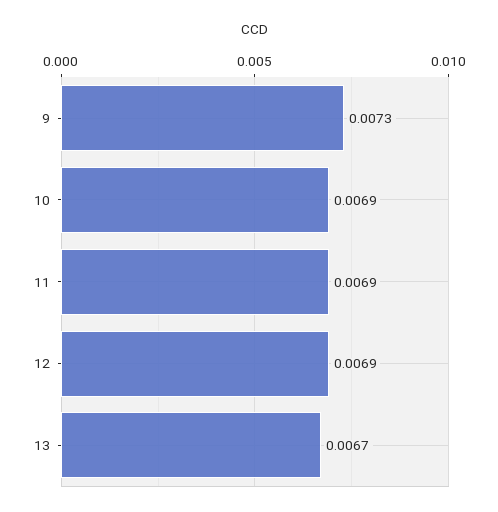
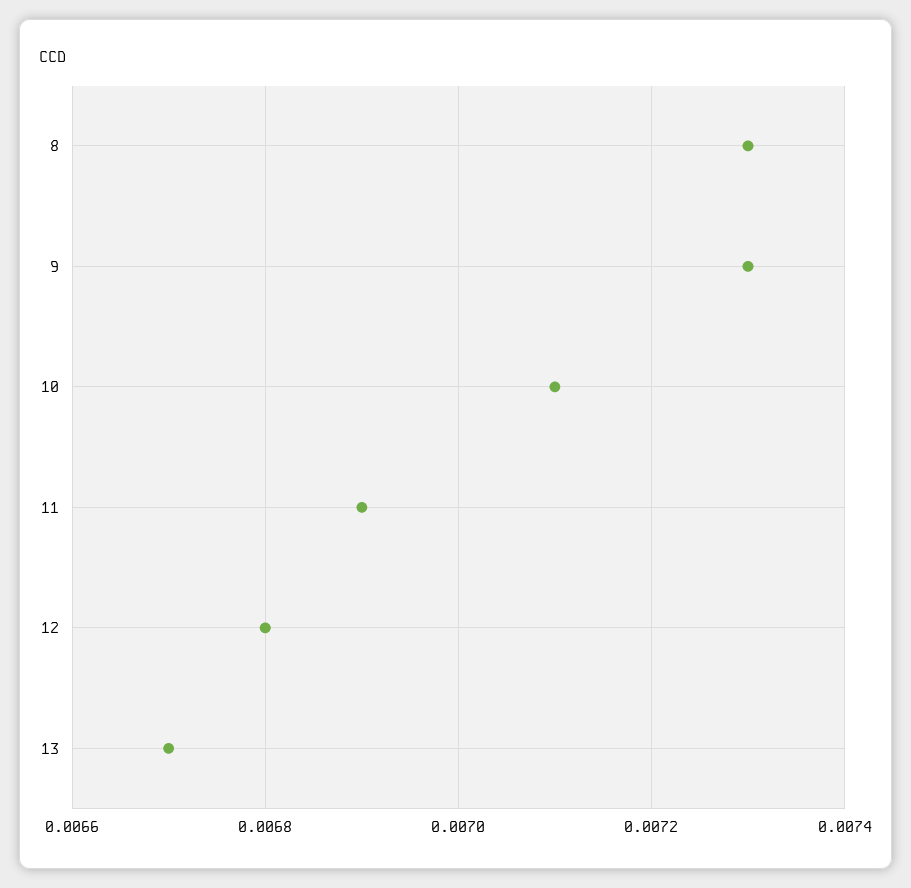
10: 0.0069 -> 0.0071
12: 0.0069 -> 0.0068
8: none -> 0.0073

